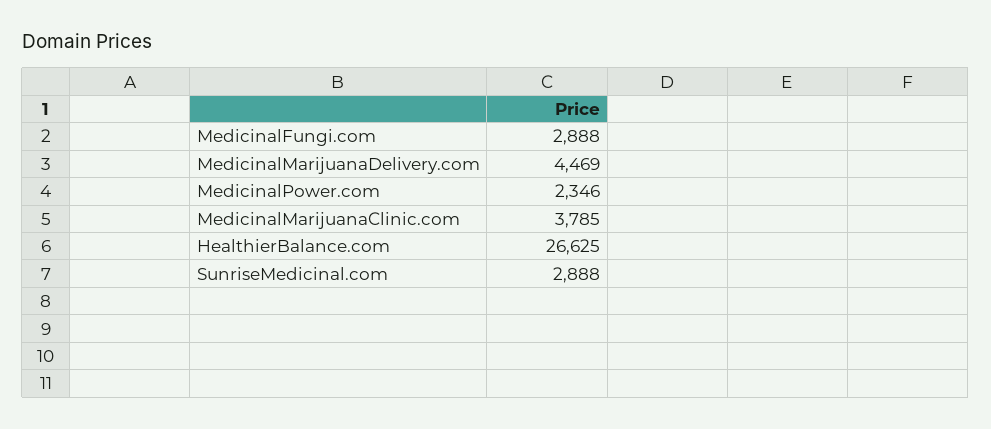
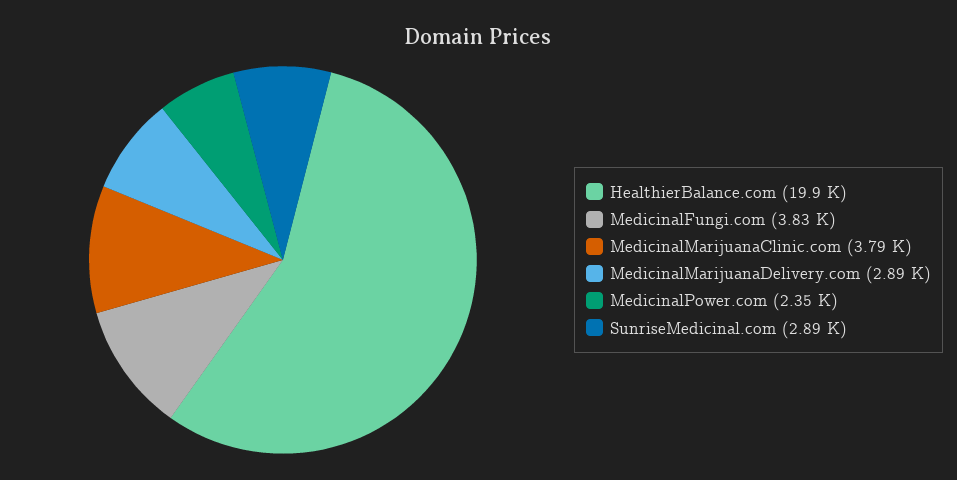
MedicinalFungi.com: 2888 -> 3830
MedicinalMarijuanaDelivery.com: 4469 -> 2890
HealthierBalance.com: 26625 -> 19900

